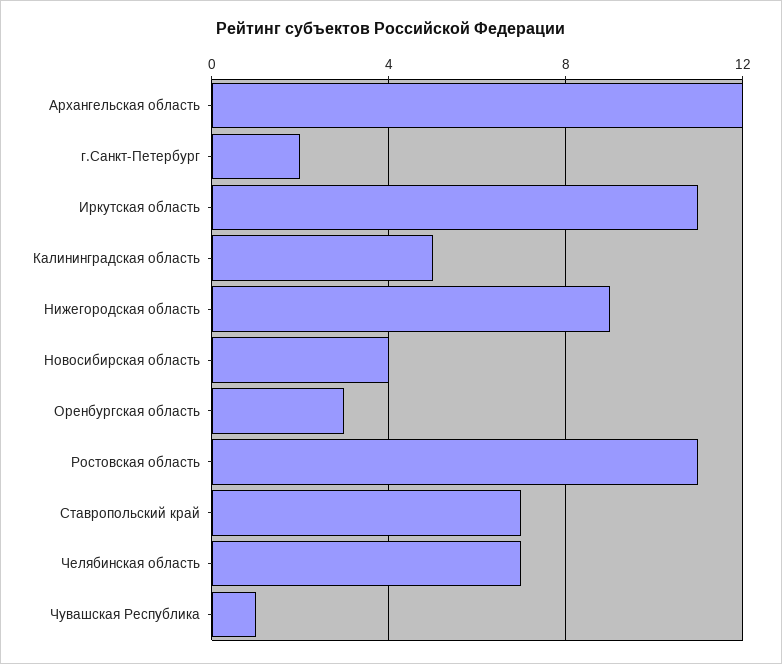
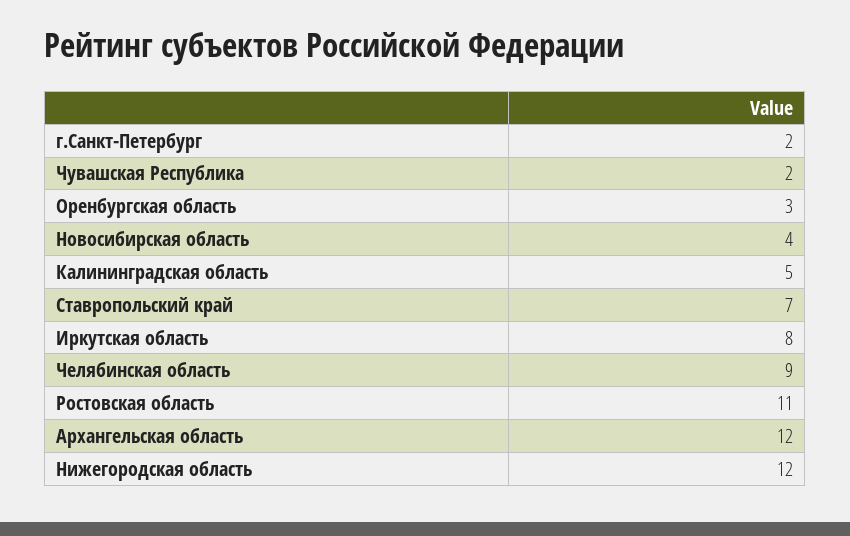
Иркутская область: 11 -> 8
Нижегородская область: 9 -> 12
Челябинская область: 7 -> 9
Чувашская Республика: 1 -> 2

